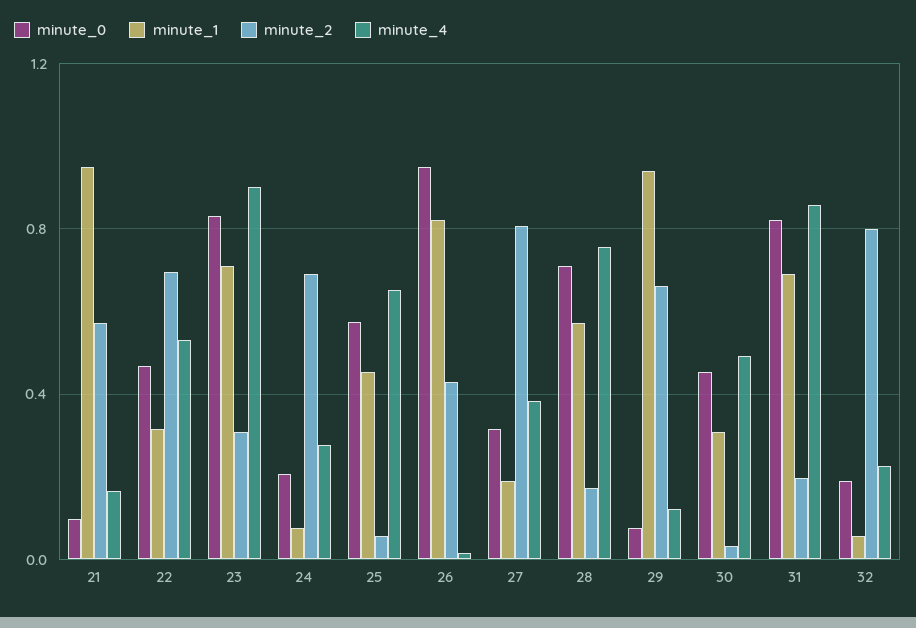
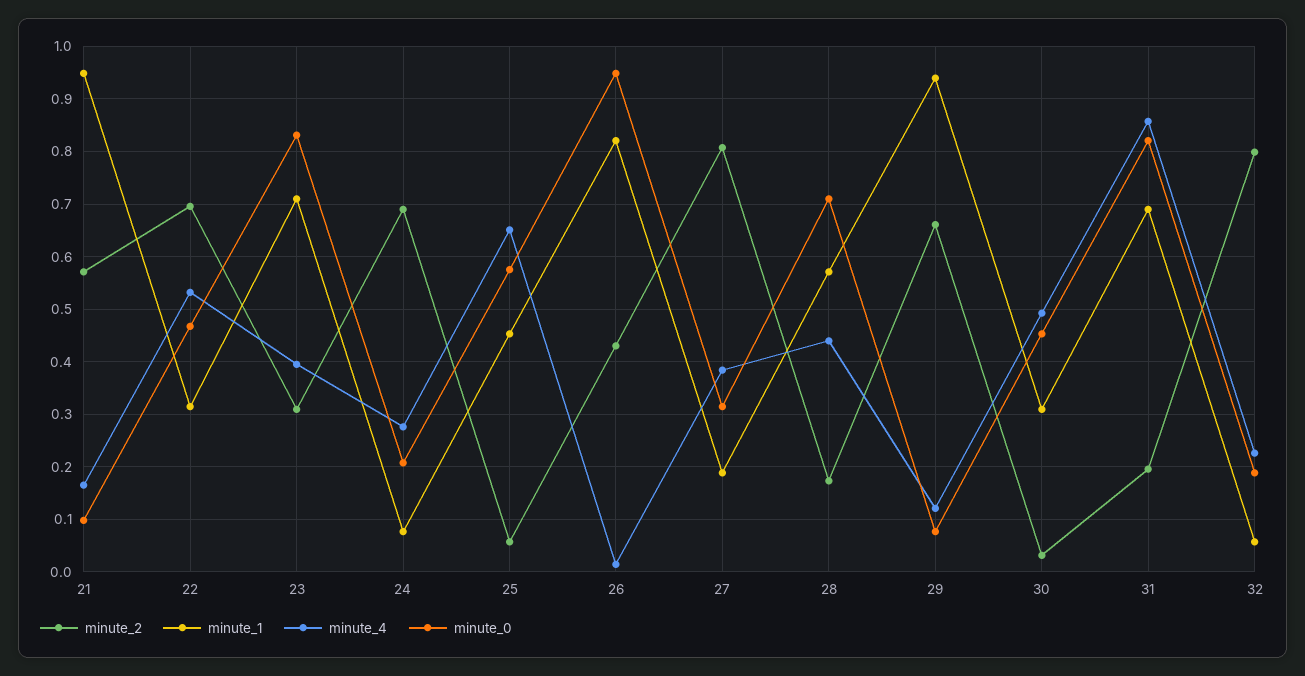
minute_4, 23: 0.9 -> 0.4
minute_4, 28: 0.75 -> 0.44

